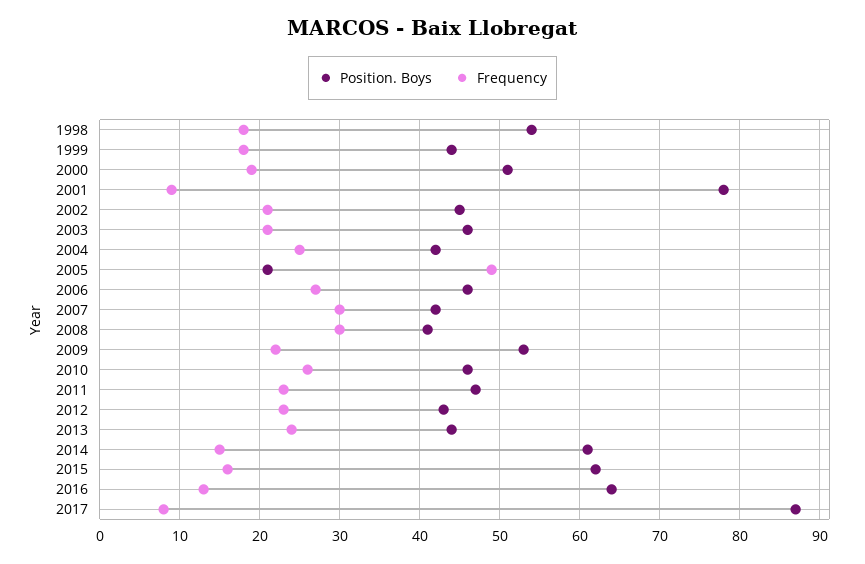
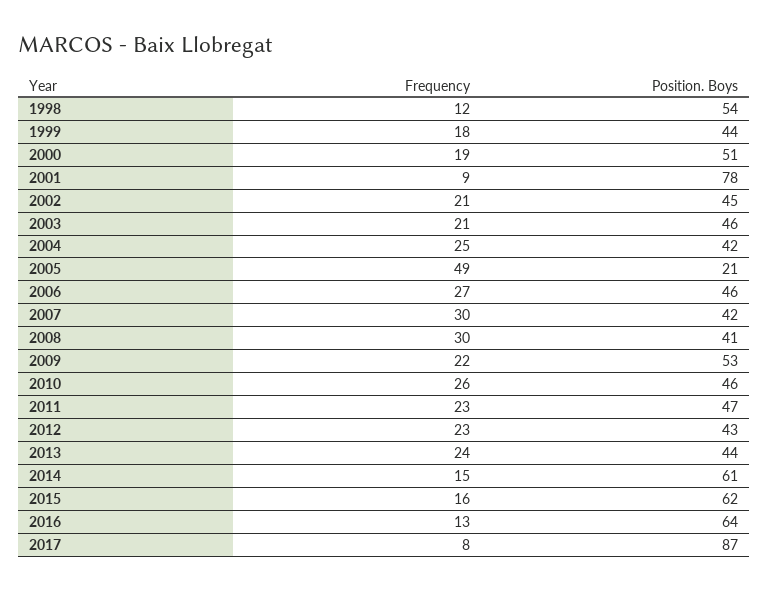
Frequency, 1998: 18 -> 12

